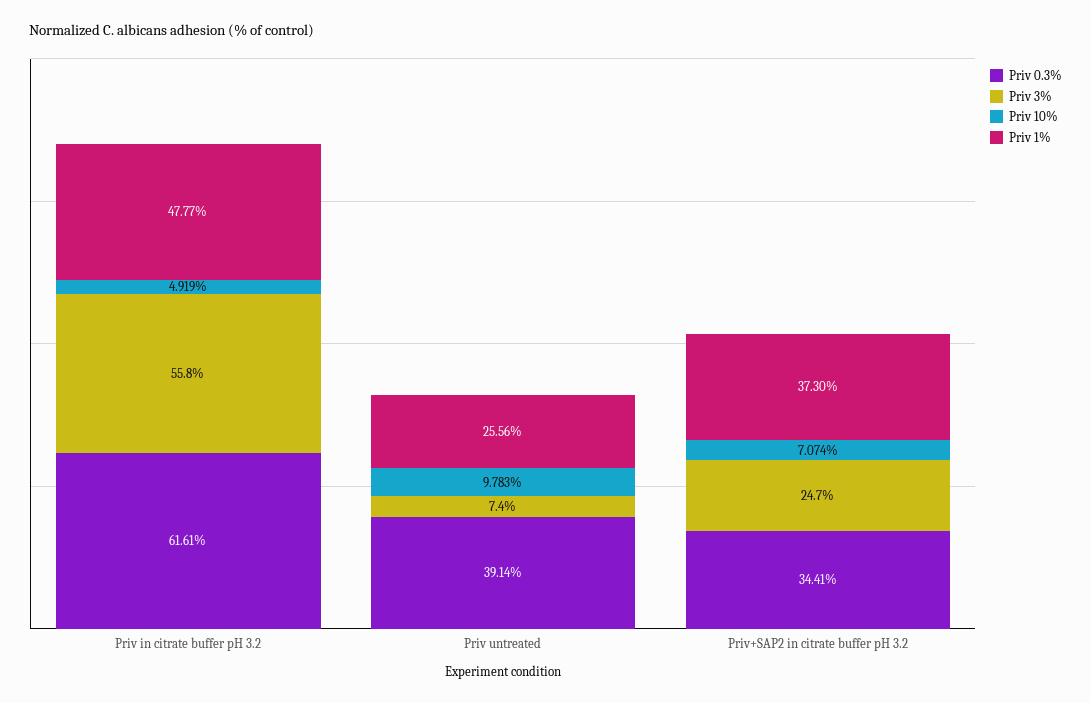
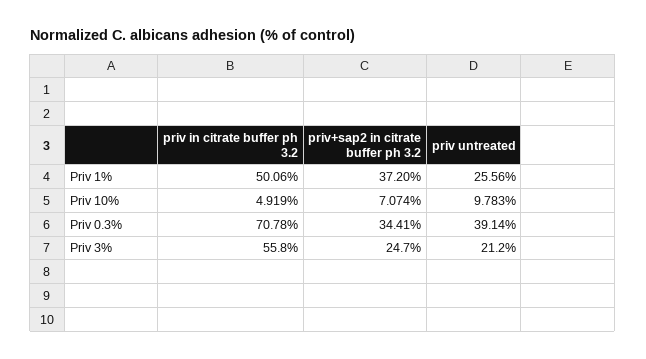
Priv 0.3%, Priv in citrate buffer pH 3.2: 61.61 -> 70.78
Priv 1%, Priv in citrate buffer pH 3.2: 47.77 -> 50.06
Priv 3%, Priv untreated: 7.4 -> 21.2
Priv 1%, Priv+SAP2 in citrate buffer pH 3.2: 37.3 -> 37.2

